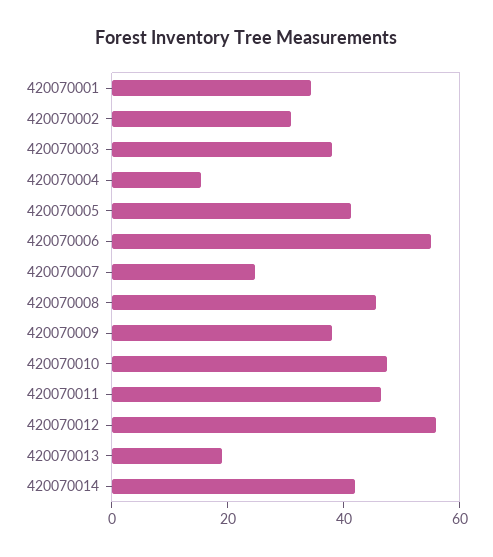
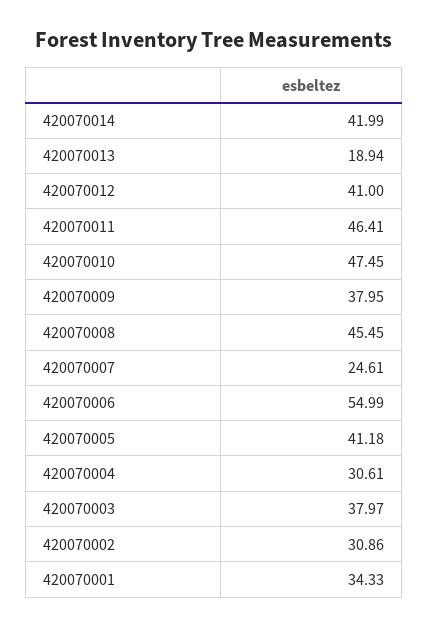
420070004: 15 -> 30.61
420070012: 55 -> 41

